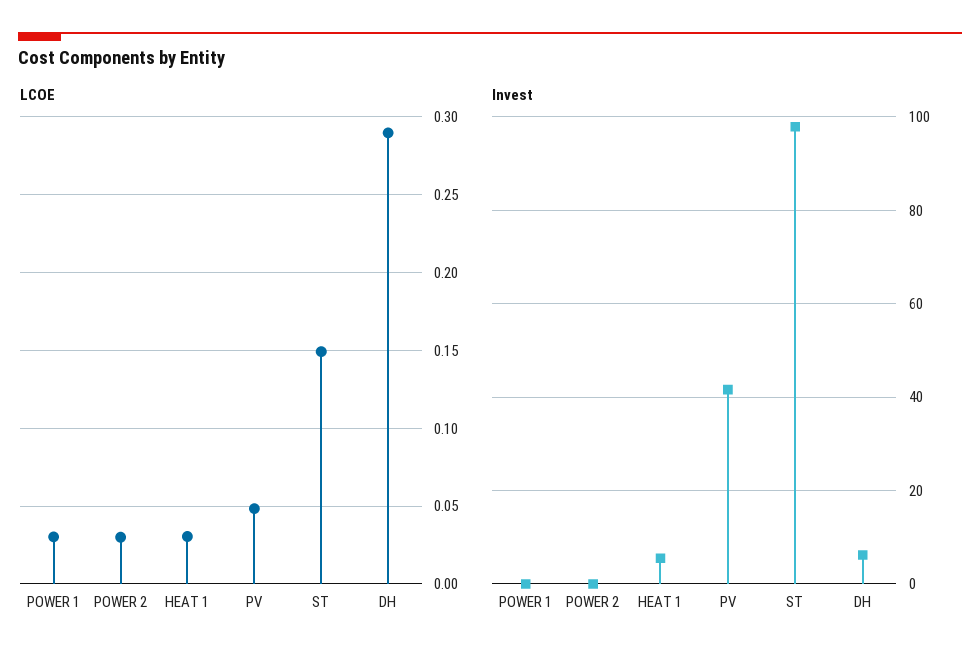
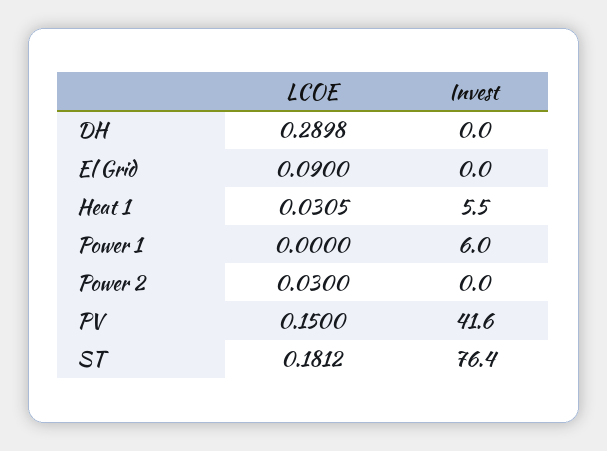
LCOE, POWER 1: 0.03 -> 0
LCOE, PV: 0.05 -> 0.15
LCOE, ST: 0.15 -> 0.1812
Invest, POWER 1: 0 -> 6
Invest, ST: 98 -> 76.4
Invest, DH: 6 -> 0
LCOE, El Grid: none -> 0.09
Invest, El Grid: none -> 0

